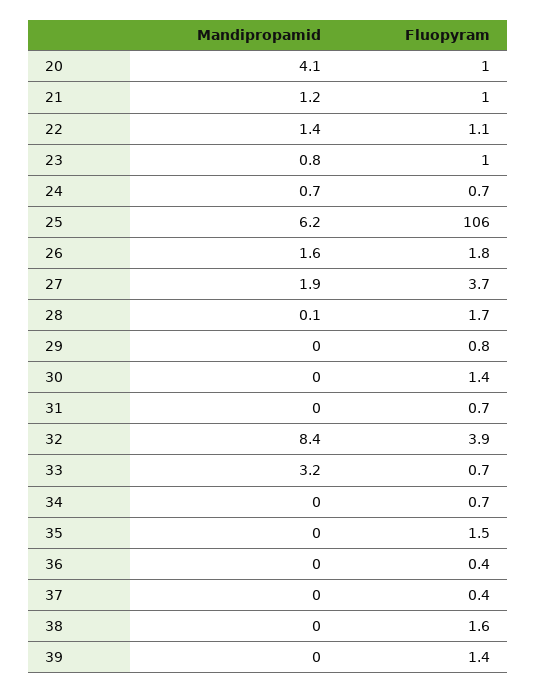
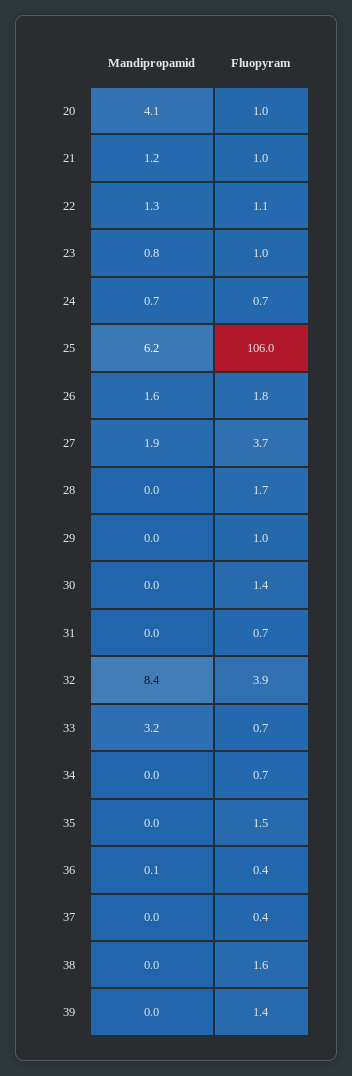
Mandipropamid, 22: 1.4 -> 1.3
Mandipropamid, 28: 0.1 -> 0
Fluopyram, 29: 0.8 -> 1
Mandipropamid, 36: 0 -> 0.1

